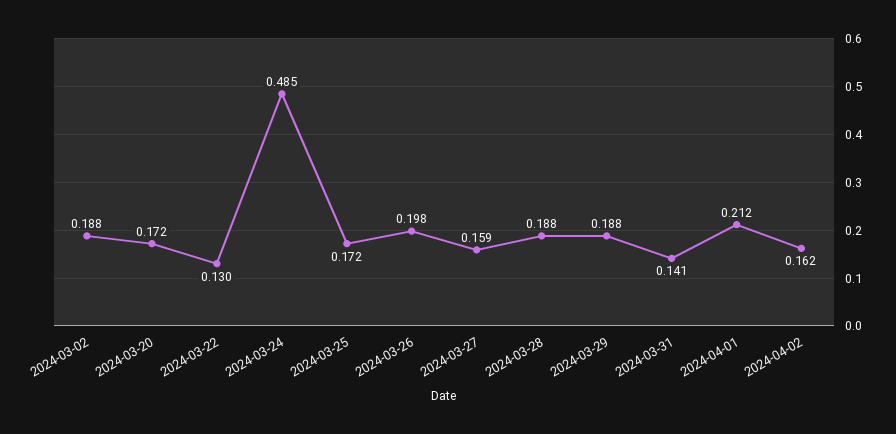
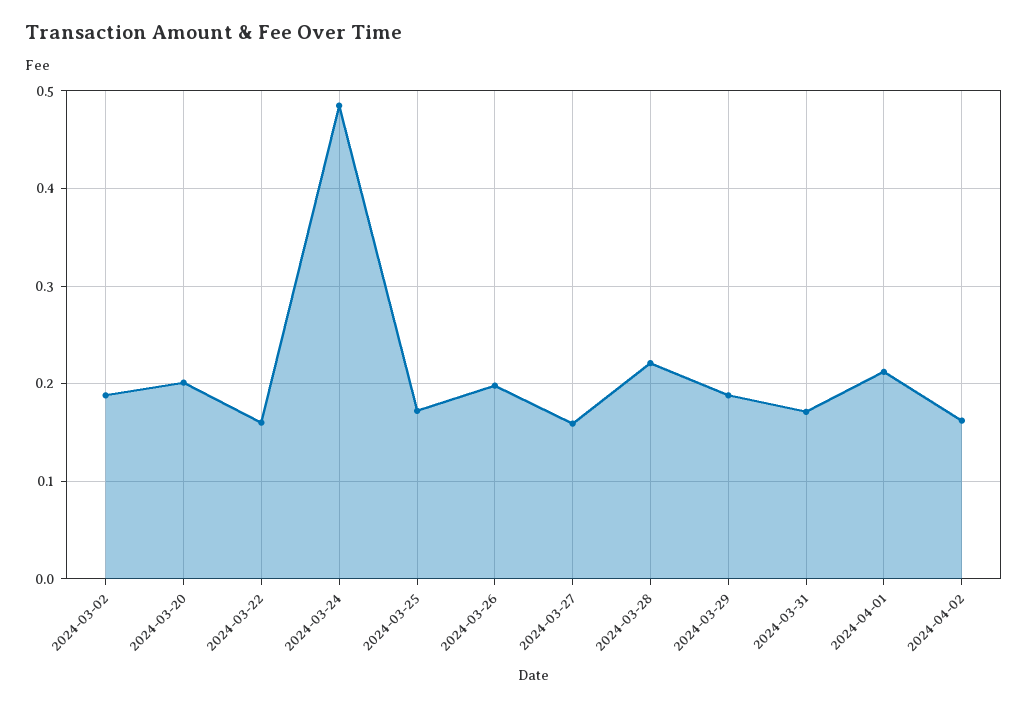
2024-03-20: 0.172 -> 0.2
2024-03-22: 0.13 -> 0.16
2024-03-28: 0.188 -> 0.22
2024-03-31: 0.141 -> 0.17

